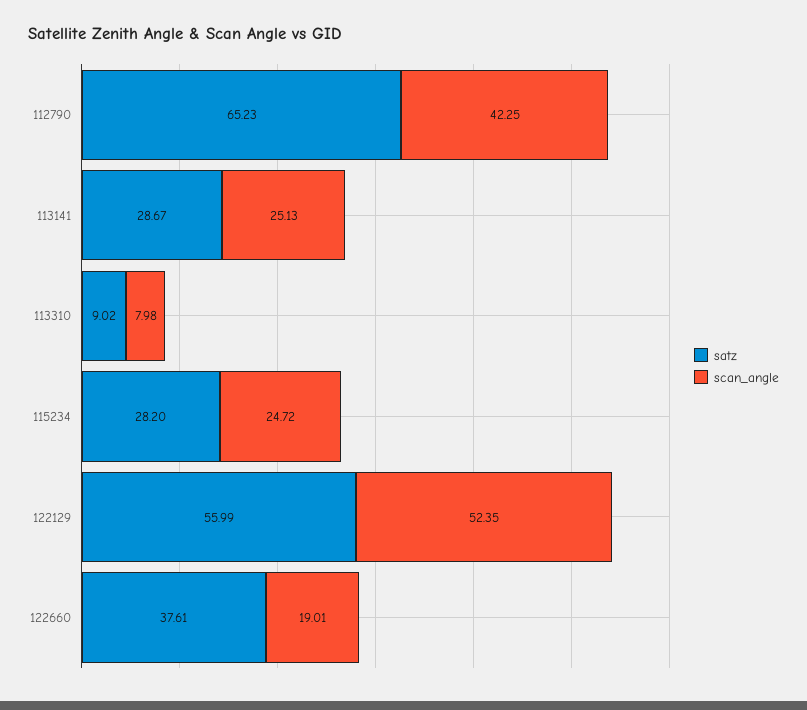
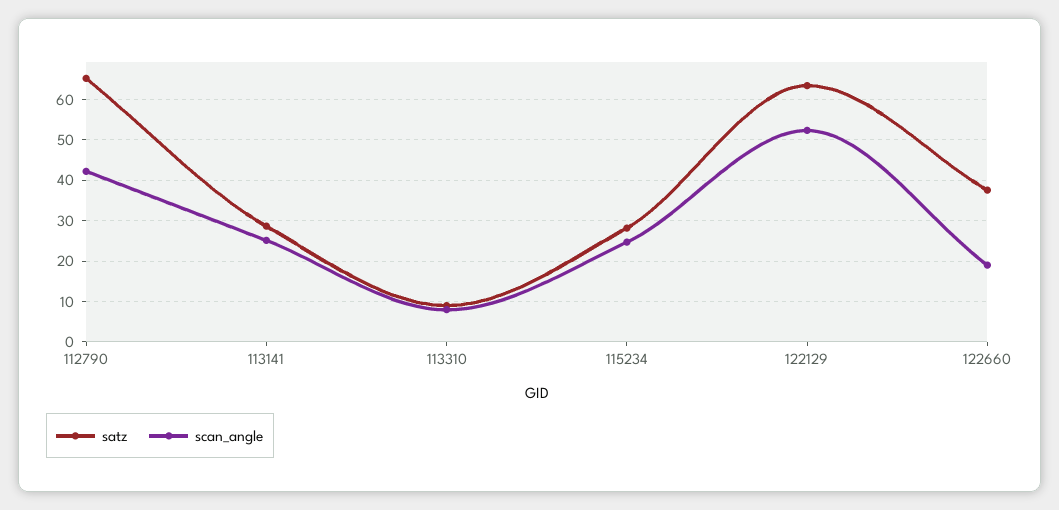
satz, 122129: 55.99 -> 64

